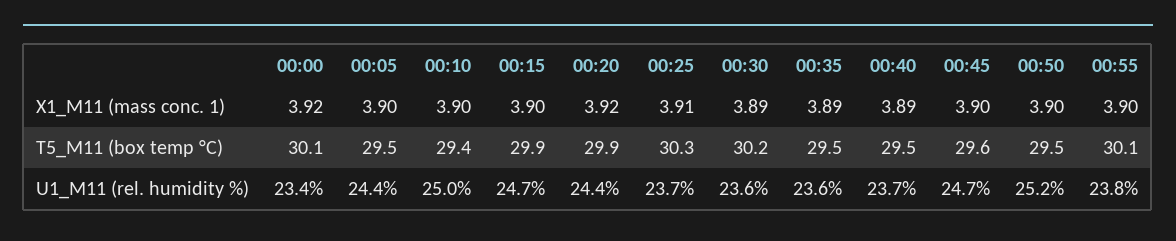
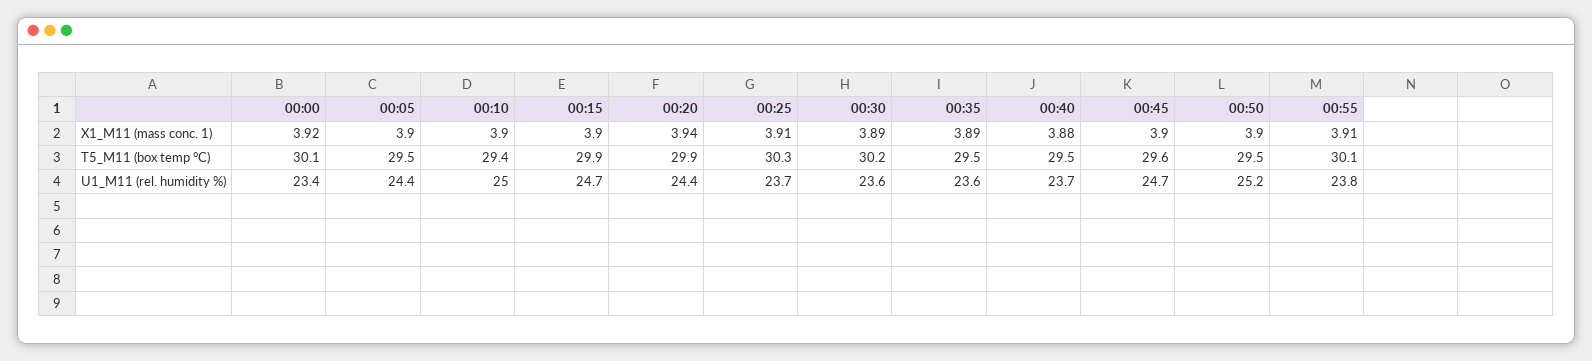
00:20, X1_M11 (mass conc. 1): 3.92 -> 3.94
00:40, X1_M11 (mass conc. 1): 3.89 -> 3.88
00:55, X1_M11 (mass conc. 1): 3.9 -> 3.91

